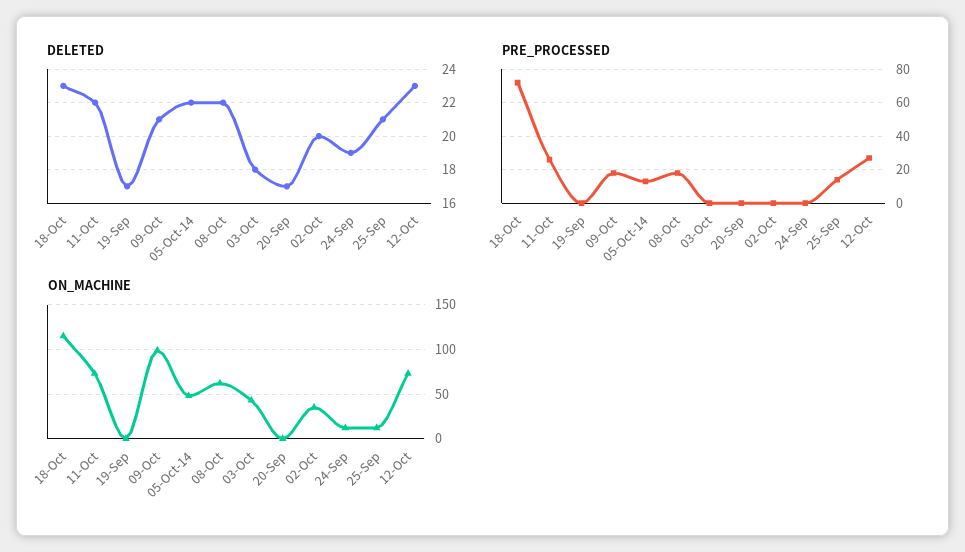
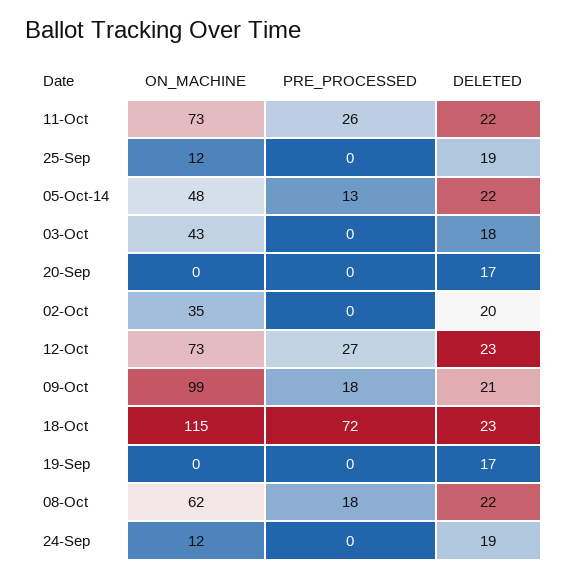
DELETED, 25-Sep: 21 -> 19
PRE_PROCESSED, 25-Sep: 15 -> 0

